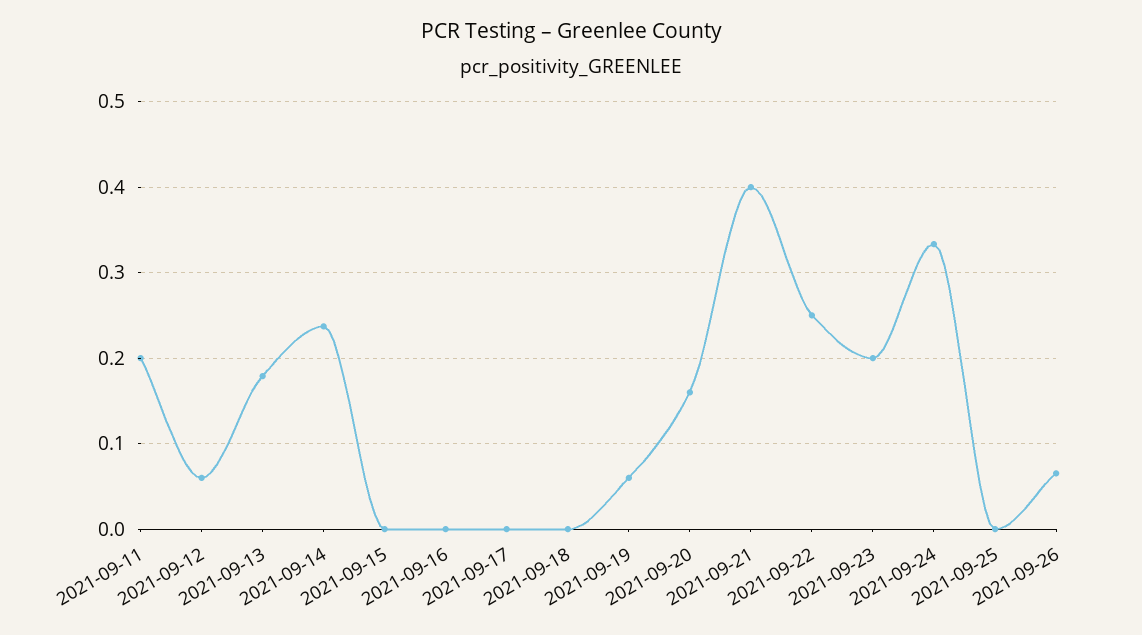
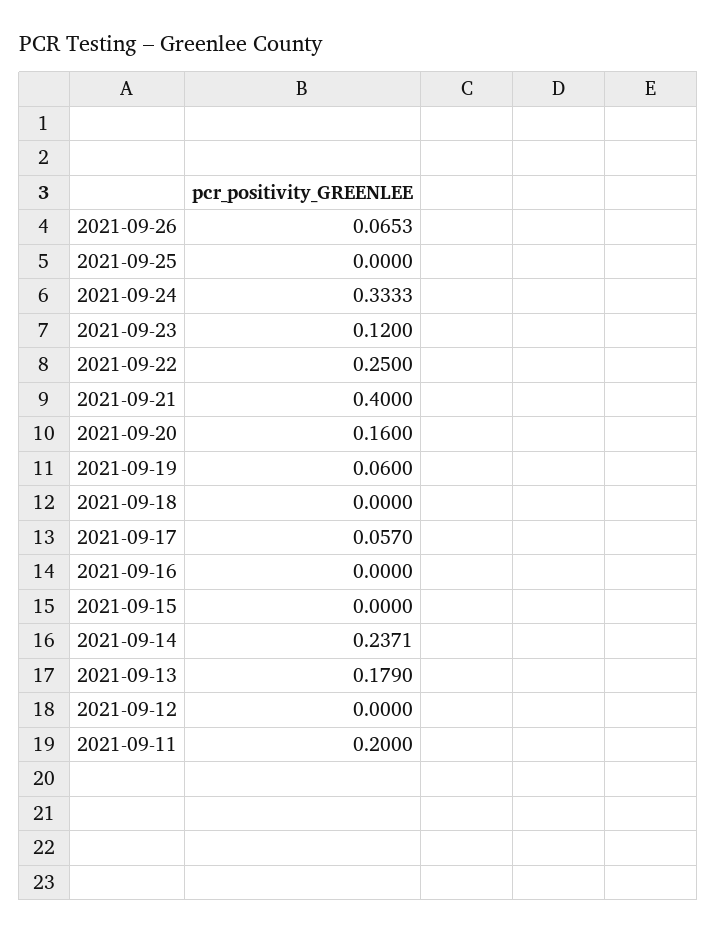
2021-09-12: 0.06 -> 0
2021-09-17: 0 -> 0.057
2021-09-23: 0.2 -> 0.12

